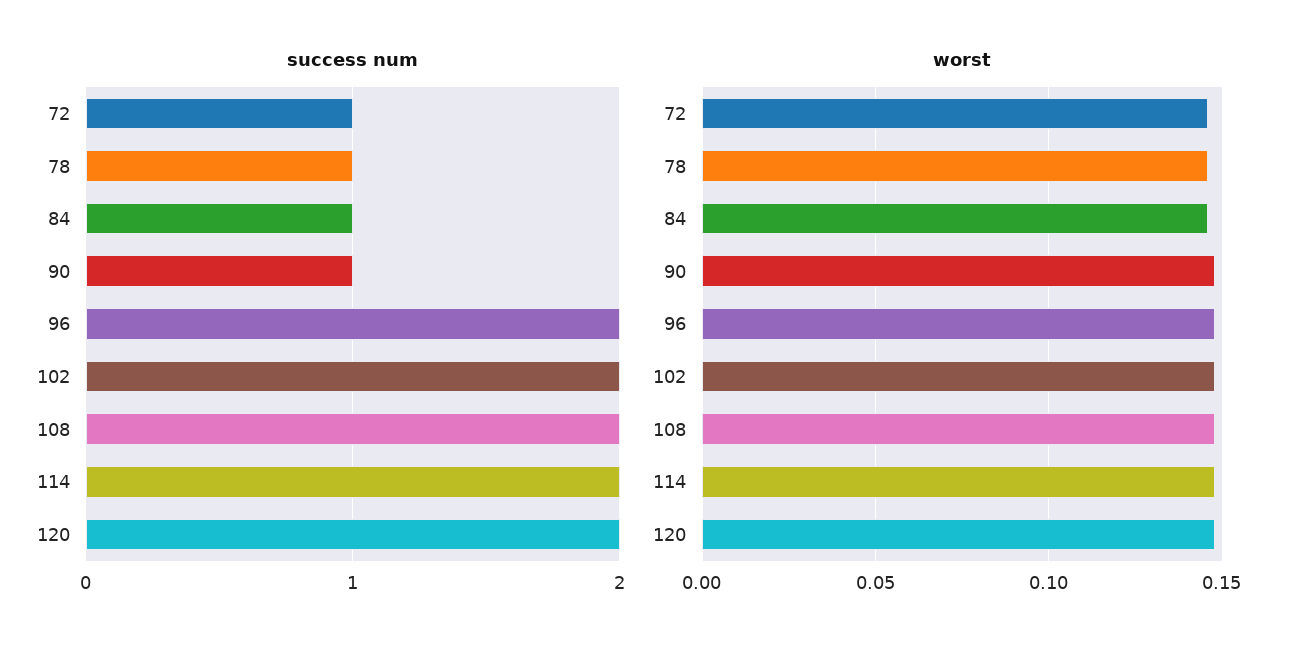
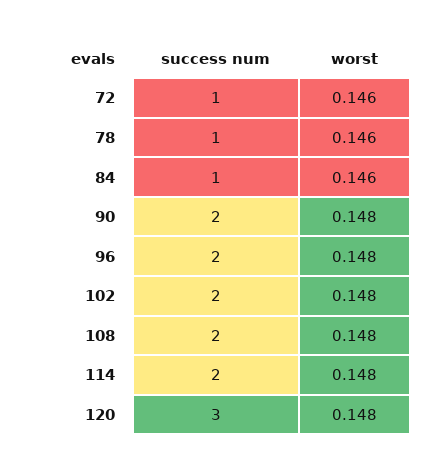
success num, 90: 1 -> 2
success num, 120: 2 -> 3

